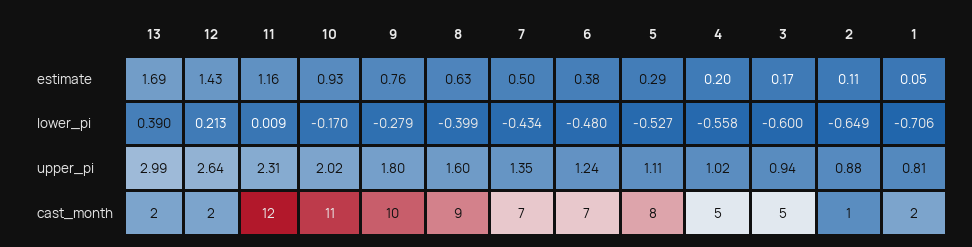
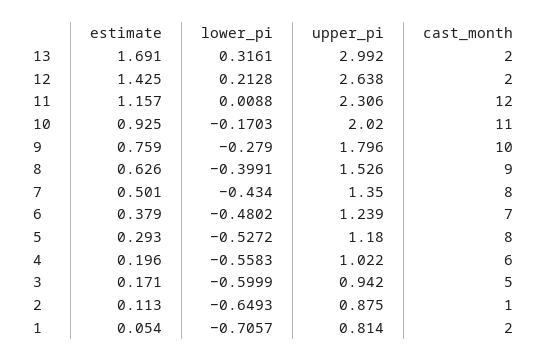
13, lower_pi: 0.39 -> 0.3161
8, upper_pi: 1.6 -> 1.526
5, upper_pi: 1.11 -> 1.18
7, cast_month: 7 -> 8
4, cast_month: 5 -> 6

